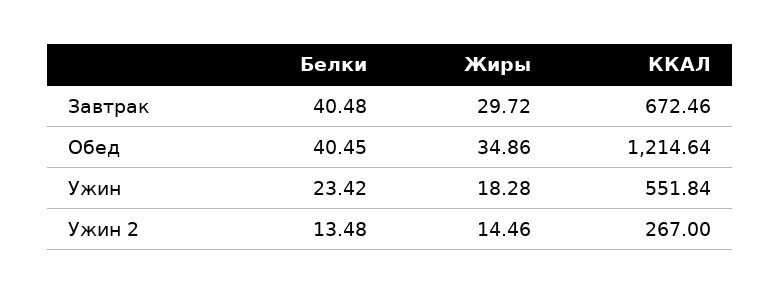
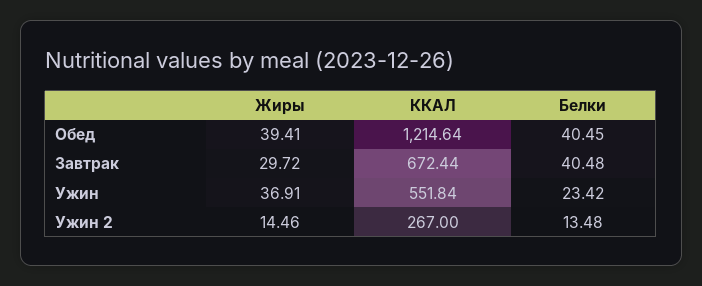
ККАЛ, Завтрак: 672.46 -> 672.44
Жиры, Обед: 34.86 -> 39.41
Жиры, Ужин: 18.28 -> 36.91

